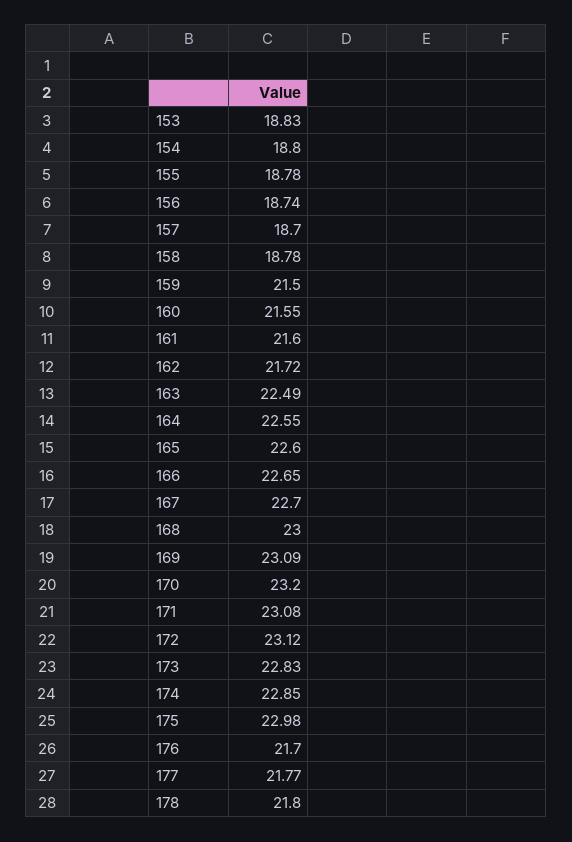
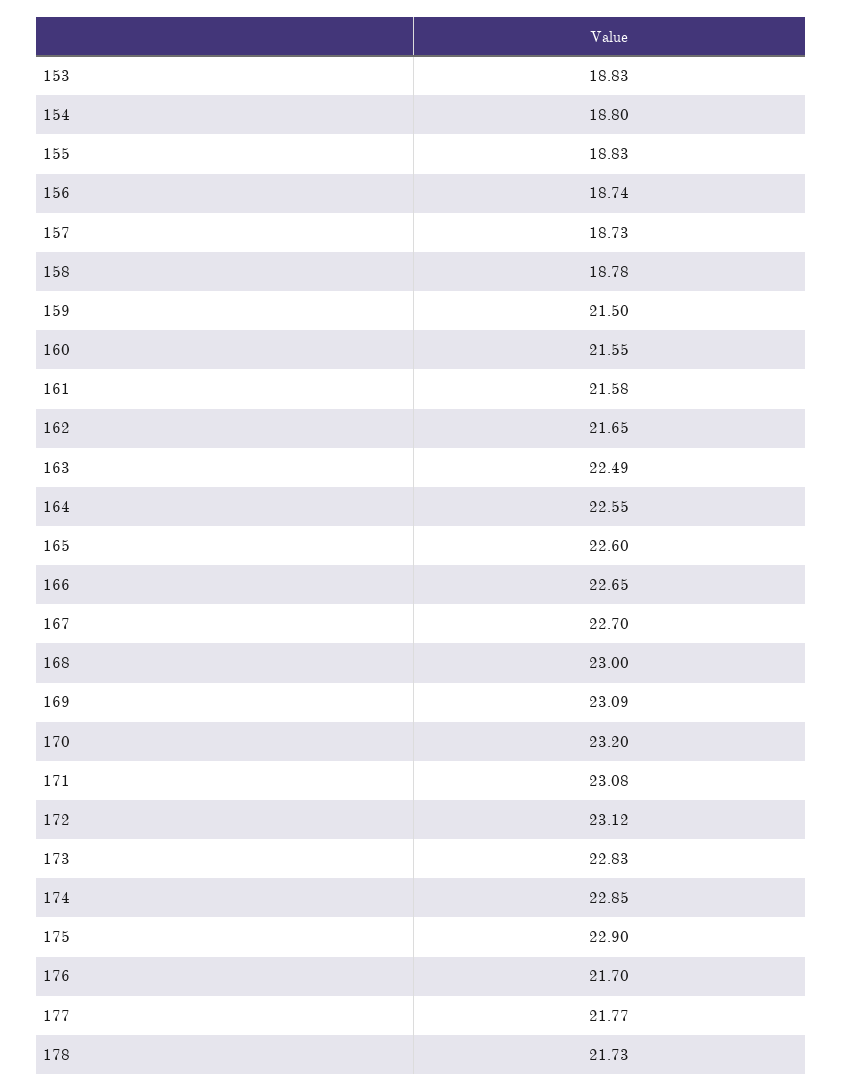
155: 18.78 -> 18.83
157: 18.7 -> 18.73
161: 21.6 -> 21.58
162: 21.72 -> 21.65
175: 22.98 -> 22.9
178: 21.8 -> 21.73

